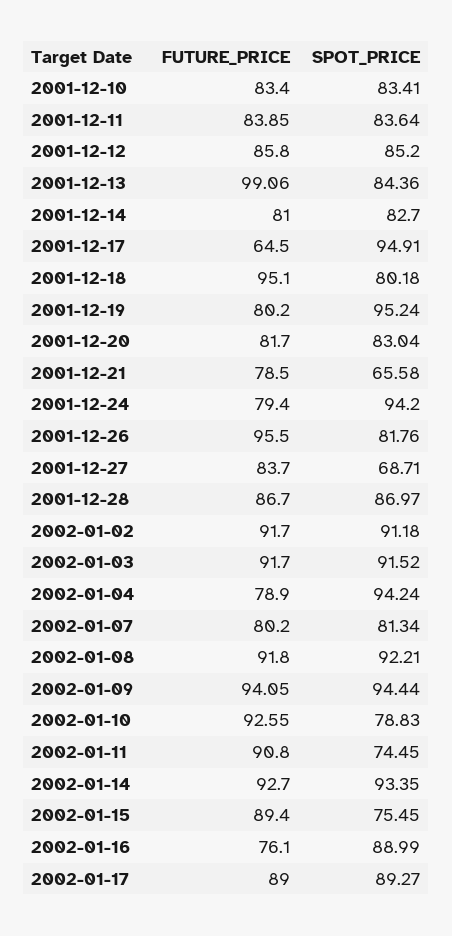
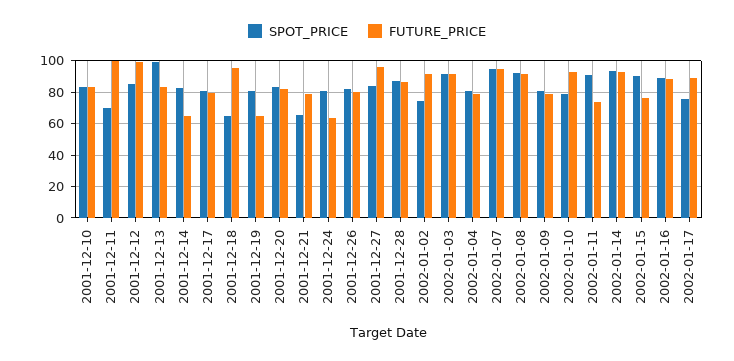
FUTURE_PRICE, 2001-12-11: 83.85 -> 100
SPOT_PRICE, 2001-12-11: 83.64 -> 70
FUTURE_PRICE, 2001-12-12: 85.8 -> 100
FUTURE_PRICE, 2001-12-13: 99.06 -> 85
SPOT_PRICE, 2001-12-13: 84.36 -> 100
FUTURE_PRICE, 2001-12-14: 81 -> 65
FUTURE_PRICE, 2001-12-17: 64.5 -> 80
SPOT_PRICE, 2001-12-17: 94.91 -> 80
SPOT_PRICE, 2001-12-18: 80.18 -> 65
FUTURE_PRICE, 2001-12-19: 80.2 -> 65
SPOT_PRICE, 2001-12-19: 95.24 -> 80
FUTURE_PRICE, 2001-12-24: 79.4 -> 65
SPOT_PRICE, 2001-12-24: 94.2 -> 80
FUTURE_PRICE, 2001-12-26: 95.5 -> 80
FUTURE_PRICE, 2001-12-27: 83.7 -> 95
SPOT_PRICE, 2001-12-27: 68.71 -> 85
SPOT_PRICE, 2002-01-02: 91.18 -> 75
SPOT_PRICE, 2002-01-04: 94.24 -> 80
FUTURE_PRICE, 2002-01-07: 80.2 -> 95
SPOT_PRICE, 2002-01-07: 81.34 -> 95
FUTURE_PRICE, 2002-01-09: 94.05 -> 80
SPOT_PRICE, 2002-01-09: 94.44 -> 80
FUTURE_PRICE, 2002-01-11: 90.8 -> 75
SPOT_PRICE, 2002-01-11: 74.45 -> 90
FUTURE_PRICE, 2002-01-15: 89.4 -> 75
SPOT_PRICE, 2002-01-15: 75.45 -> 90
FUTURE_PRICE, 2002-01-16: 76.1 -> 90
SPOT_PRICE, 2002-01-17: 89.27 -> 75

